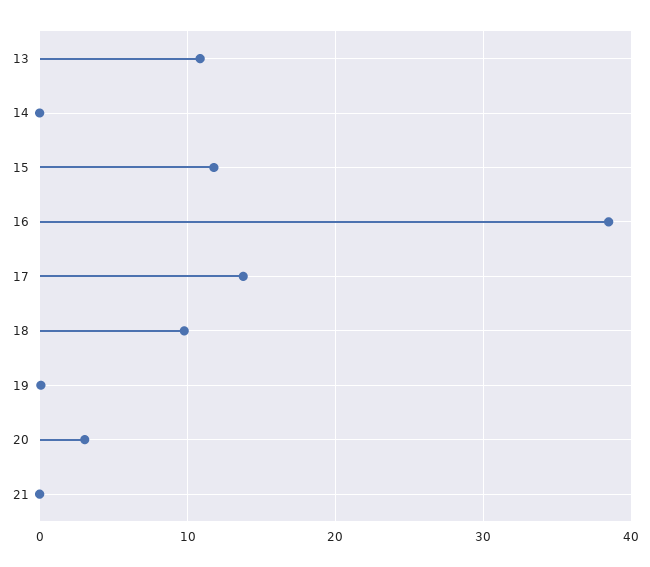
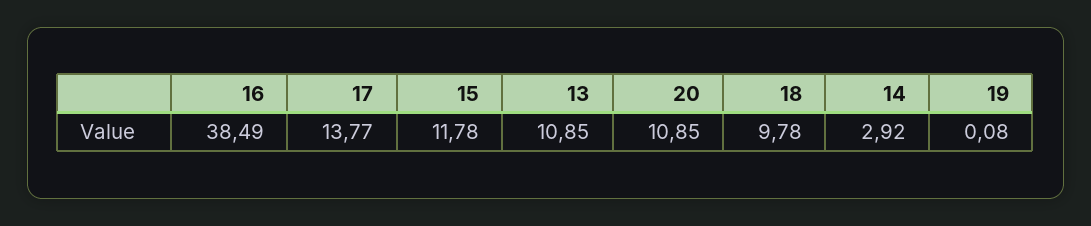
14: 0 -> 2.92
20: 3 -> 10.85
21: 0 -> none

